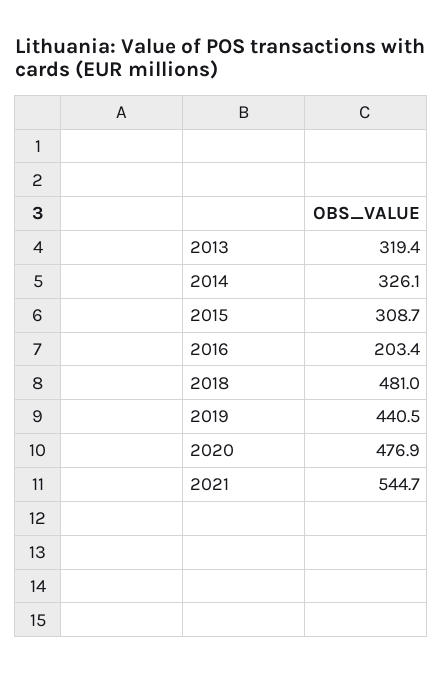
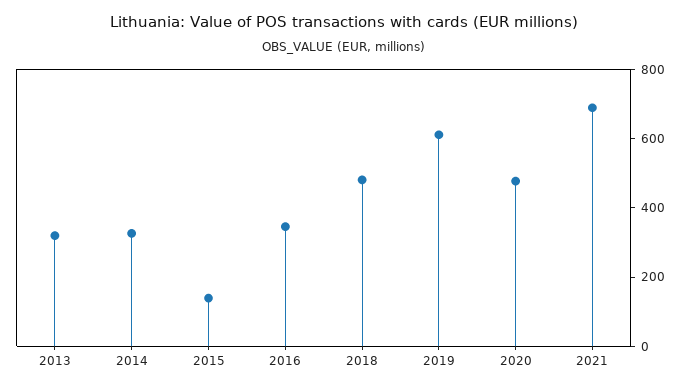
2015: 308.7 -> 150
2016: 203.4 -> 350
2019: 440.5 -> 600
2021: 544.7 -> 700

